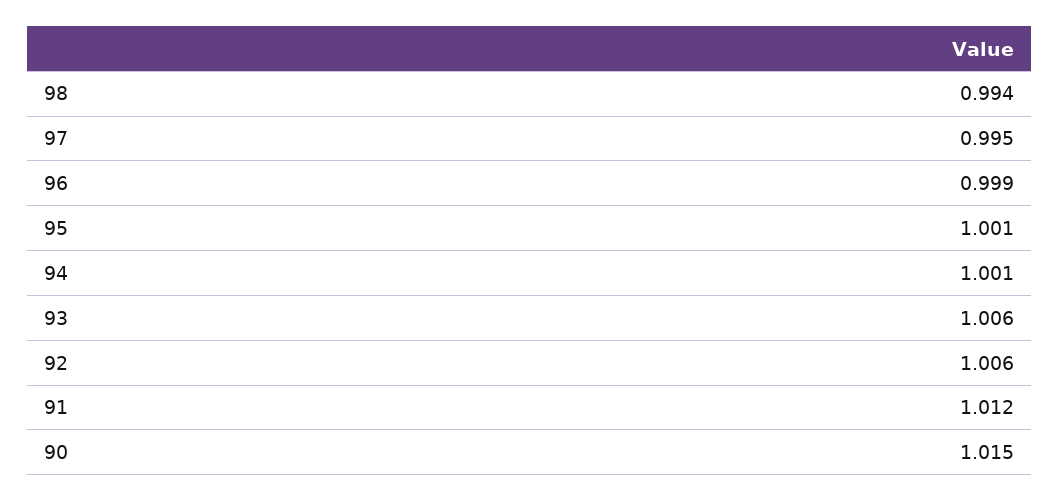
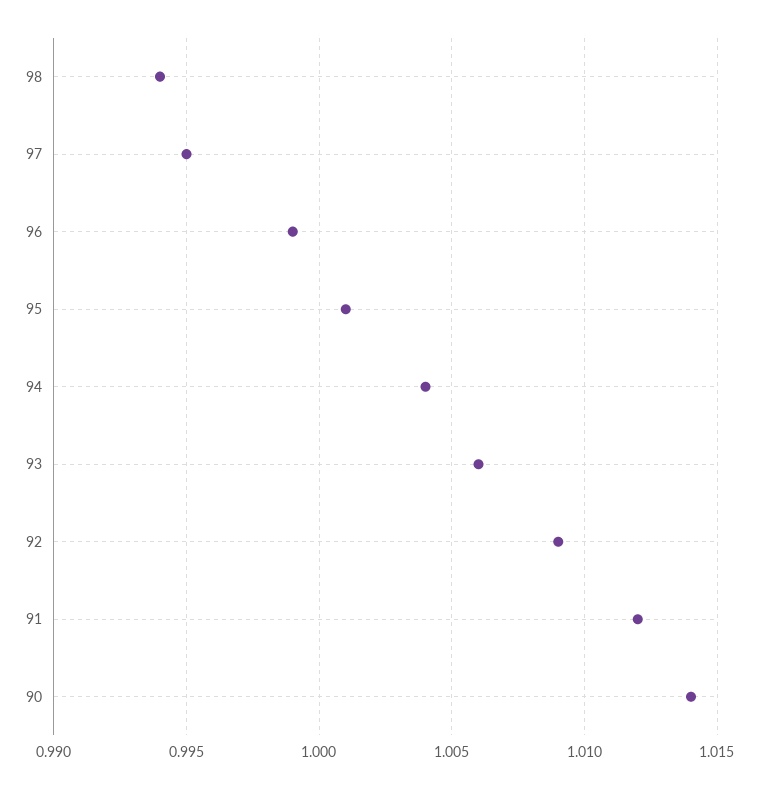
94: 1.001 -> 1.004
92: 1.006 -> 1.009
90: 1.015 -> 1.014

